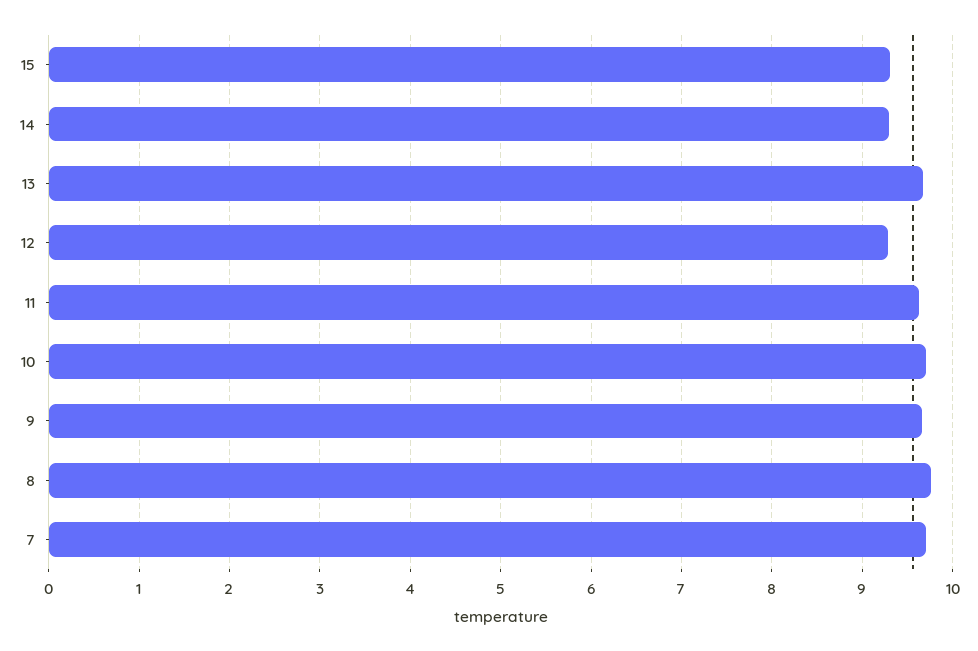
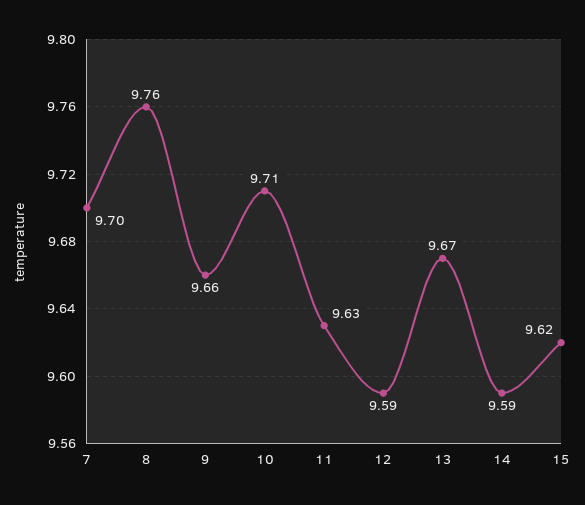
15: 9.3 -> 9.62
14: 9.3 -> 9.59
12: 9.3 -> 9.59

